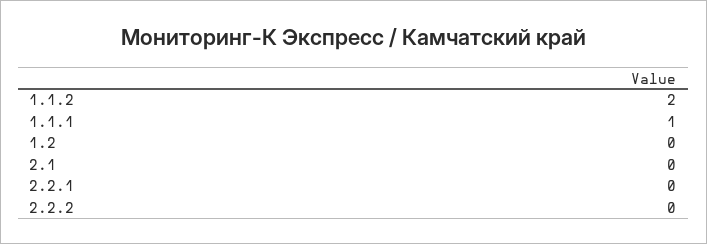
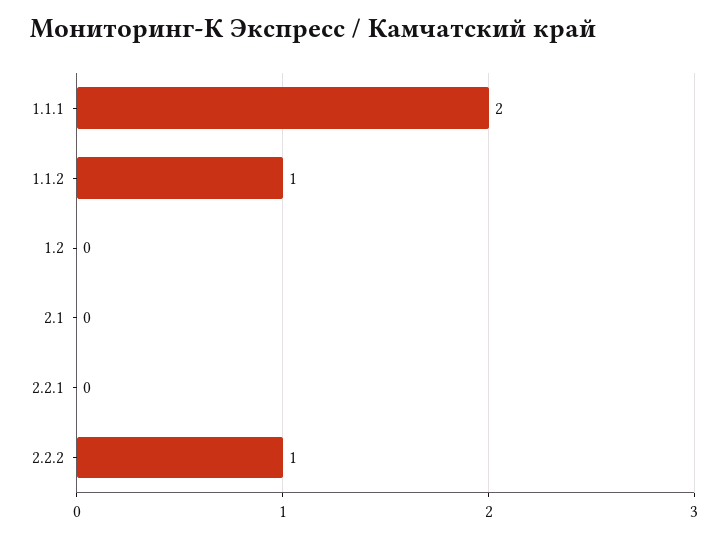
1.1.2: 2 -> 1
1.1.1: 1 -> 2
2.2.2: 0 -> 1

